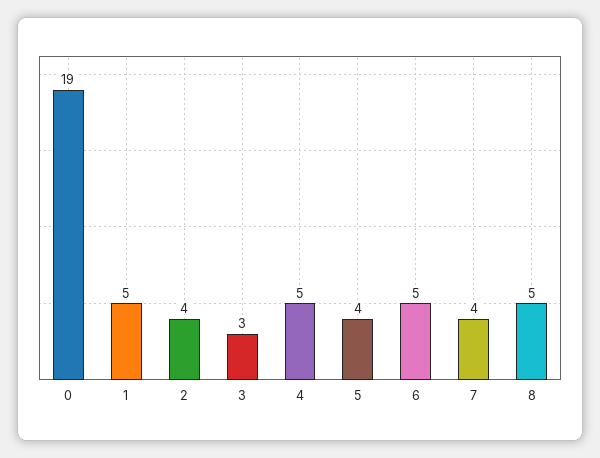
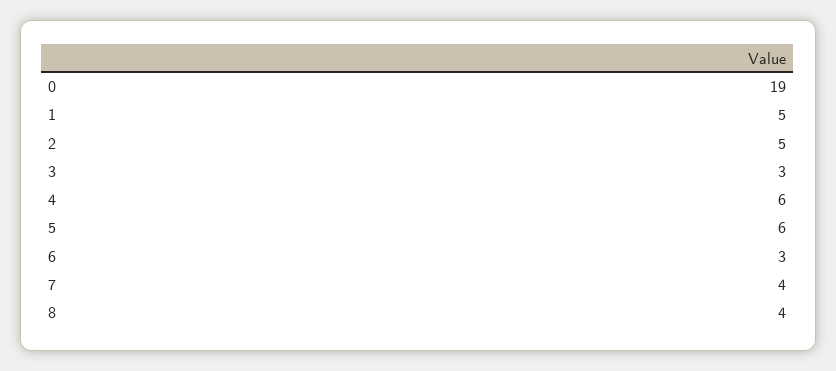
2: 4 -> 5
4: 5 -> 6
5: 4 -> 6
6: 5 -> 3
8: 5 -> 4

